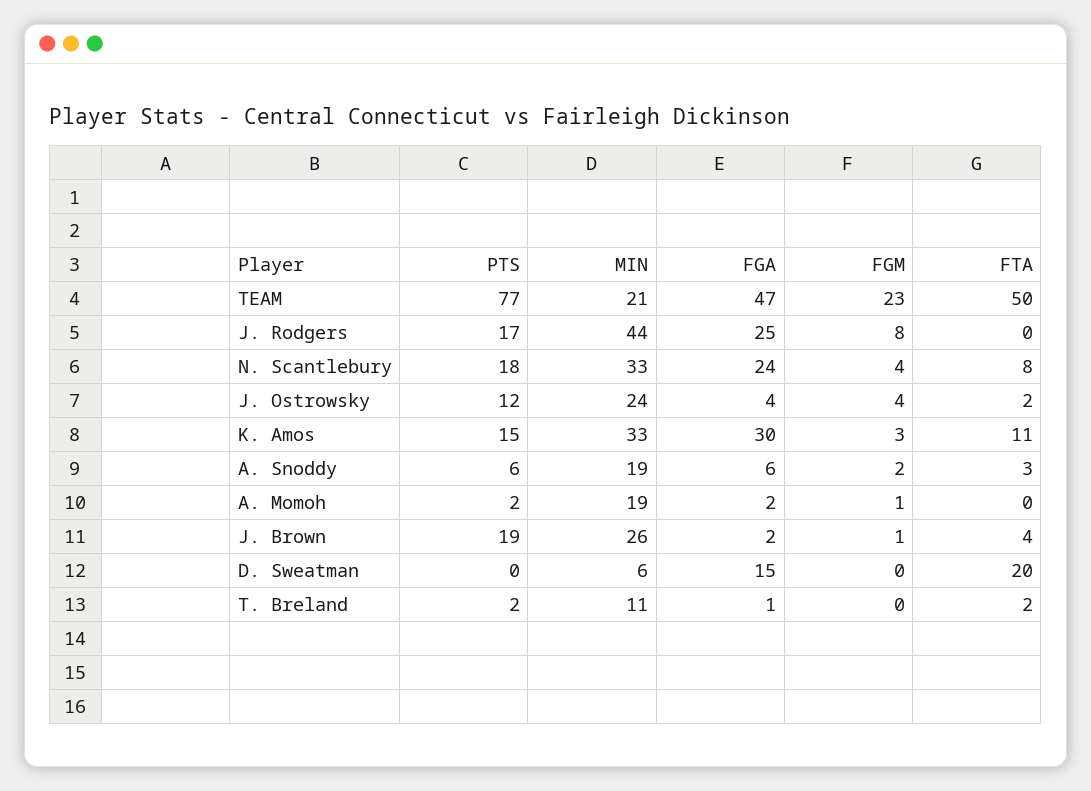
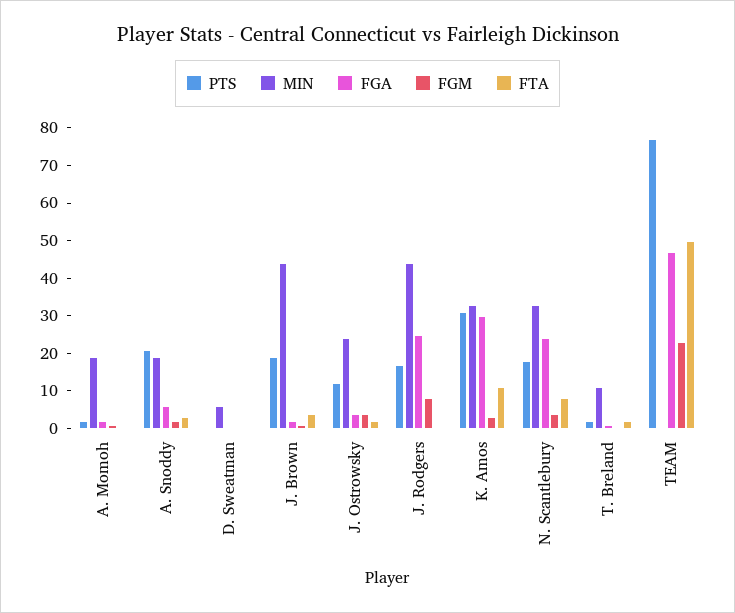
MIN, TEAM: 21 -> 0
PTS, K. Amos: 15 -> 30
PTS, A. Snoddy: 6 -> 20
MIN, J. Brown: 26 -> 45
FGA, D. Sweatman: 15 -> 0
FTA, D. Sweatman: 20 -> 0

